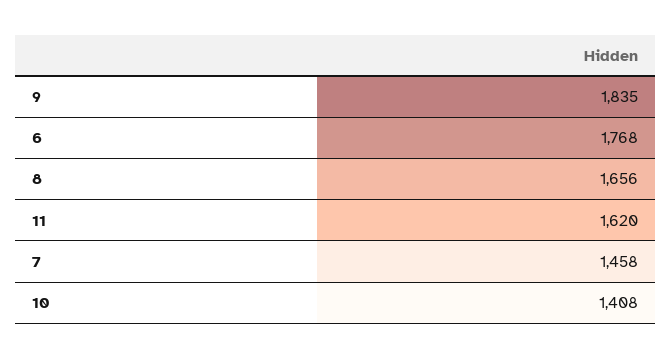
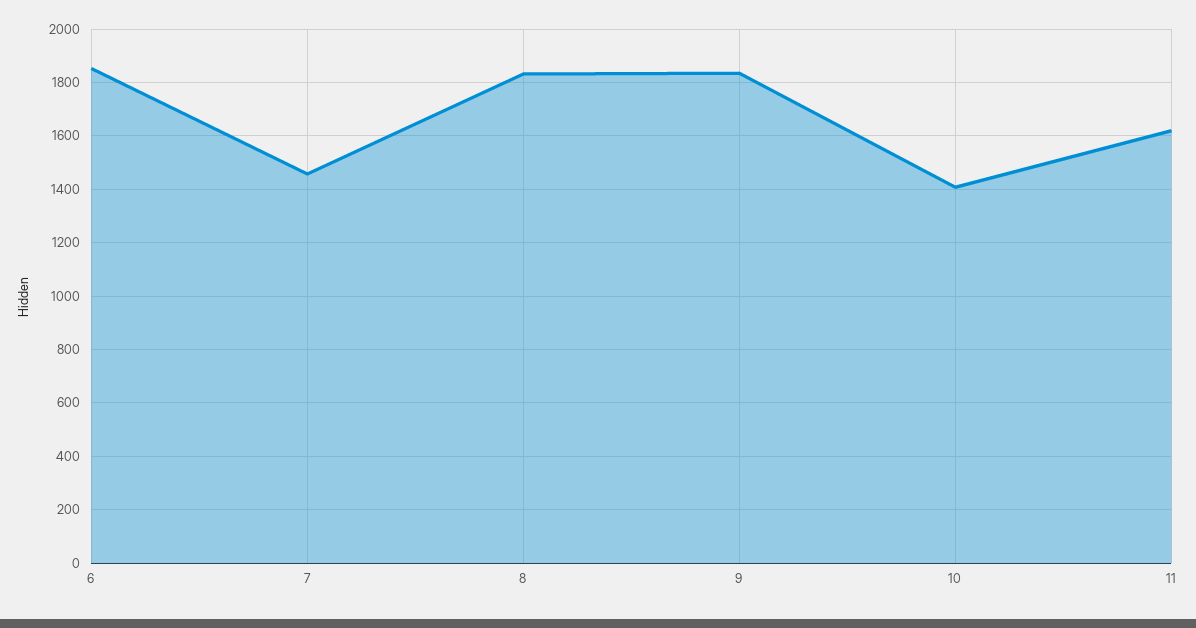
6: 1768 -> 1850
8: 1656 -> 1825

